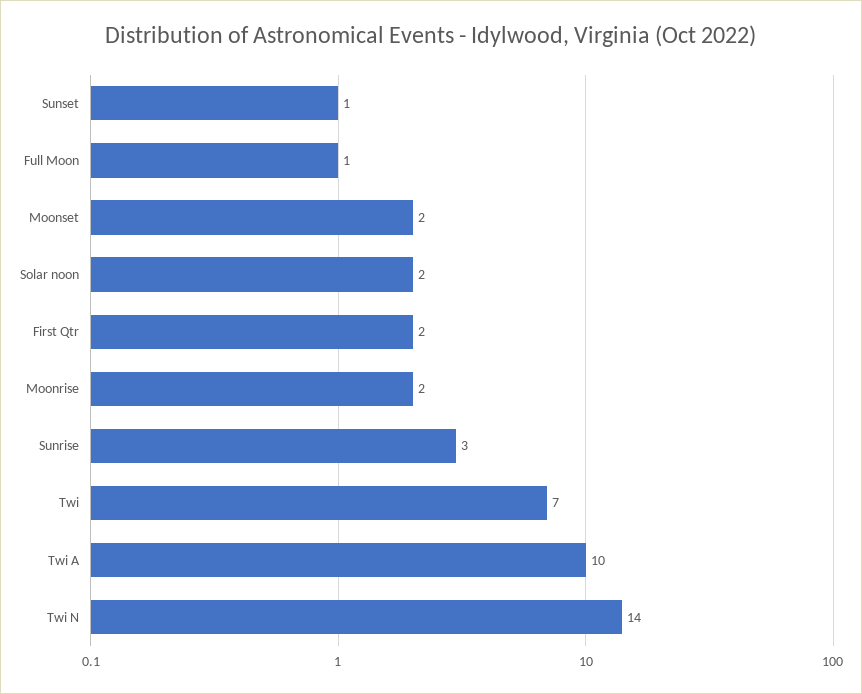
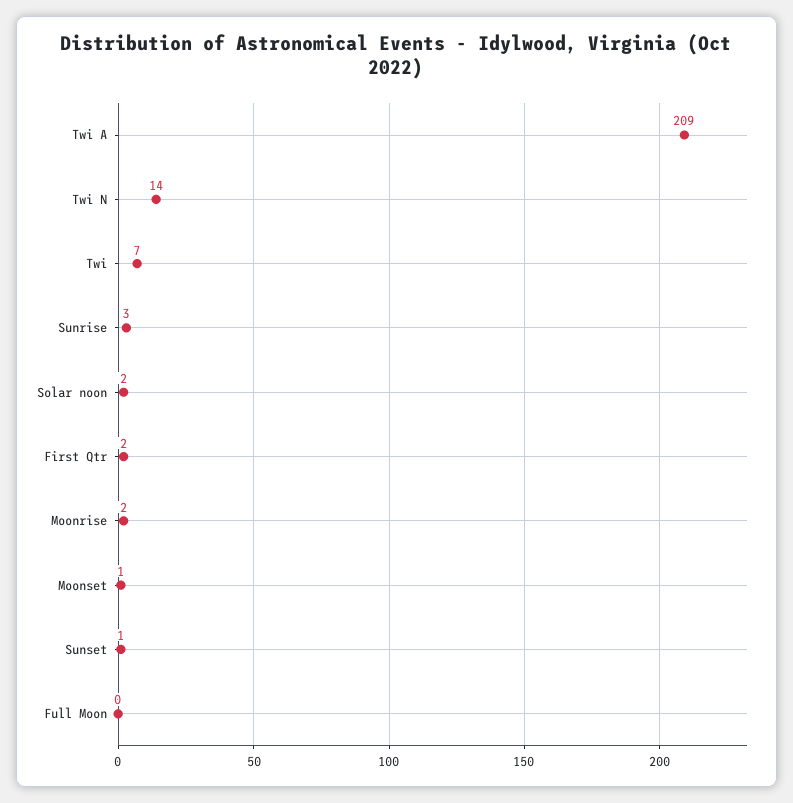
Full Moon: 1 -> 0
Moonset: 2 -> 1
Twi A: 10 -> 209

